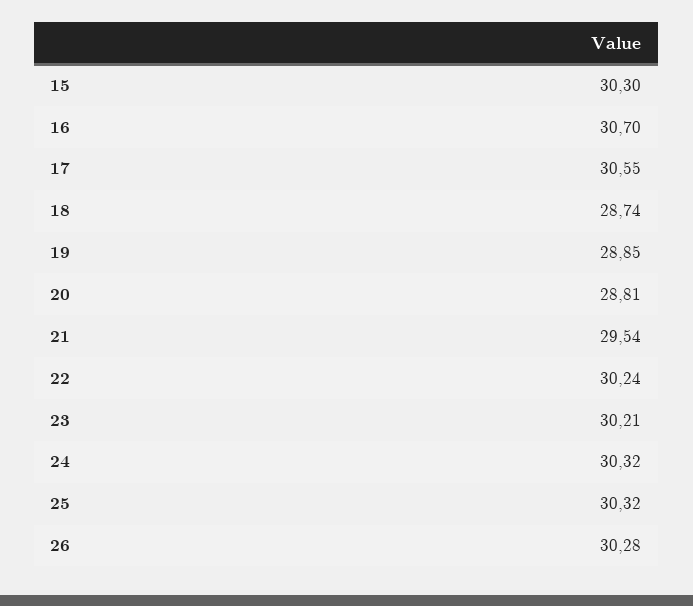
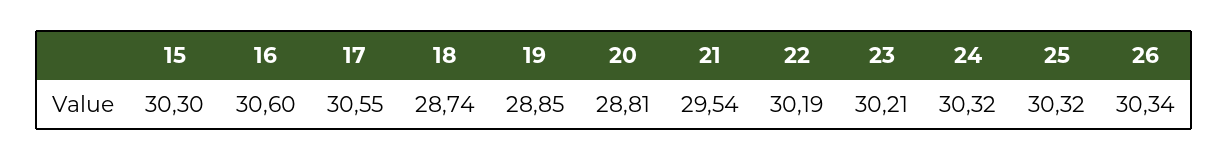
16: 30.7 -> 30.6
22: 30.24 -> 30.19
26: 30.28 -> 30.34

